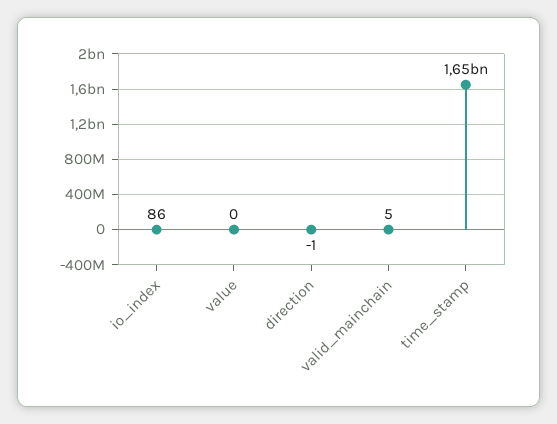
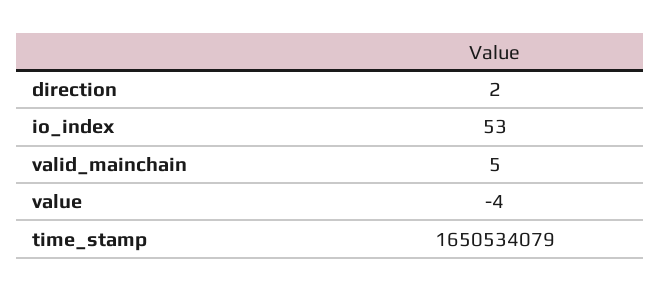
io_index: 86 -> 53
value: 0 -> -4
direction: -1 -> 2

